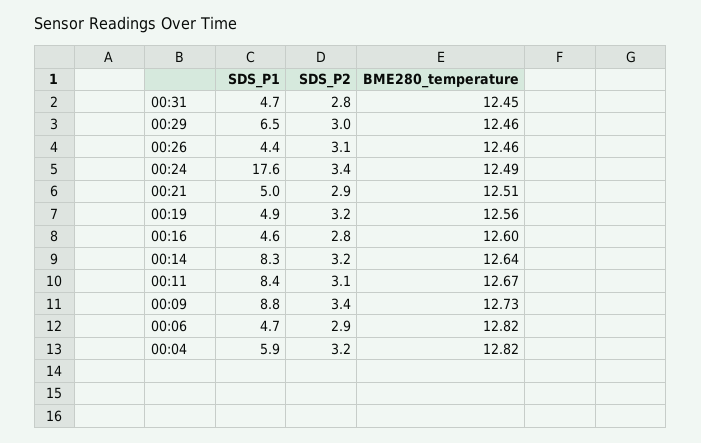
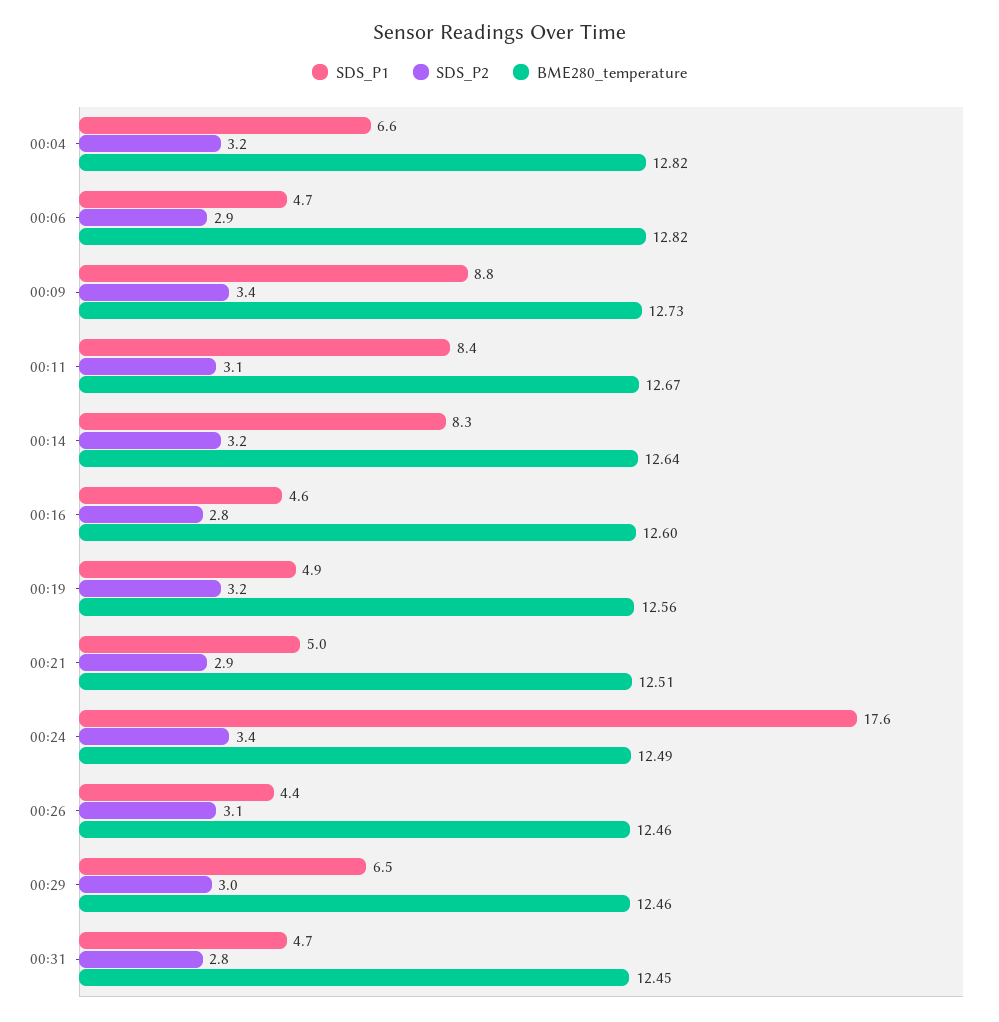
SDS_P1, 00:04: 5.9 -> 6.6

